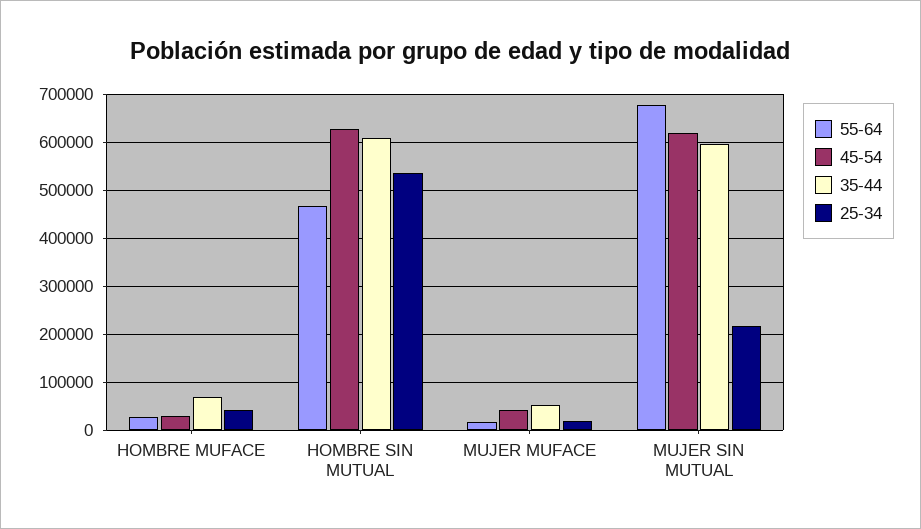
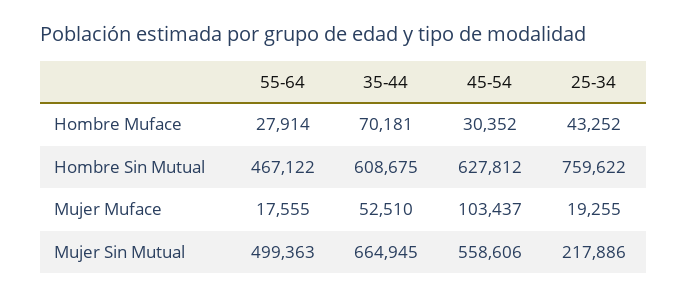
25-34, HOMBRE SIN MUTUAL: 540000 -> 759622
45-54, MUJER MUFACE: 40000 -> 103437
55-64, MUJER SIN MUTUAL: 680000 -> 499363
45-54, MUJER SIN MUTUAL: 620000 -> 558606
35-44, MUJER SIN MUTUAL: 600000 -> 664945

